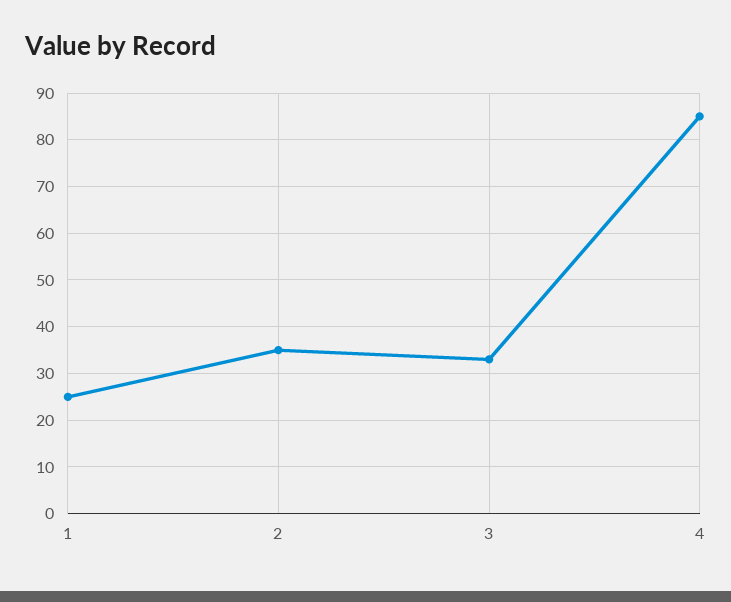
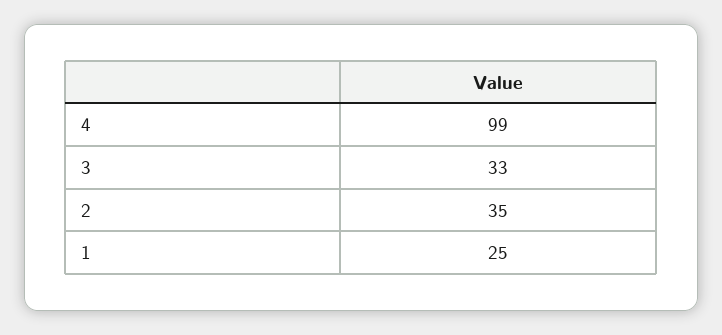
4: 85 -> 99

